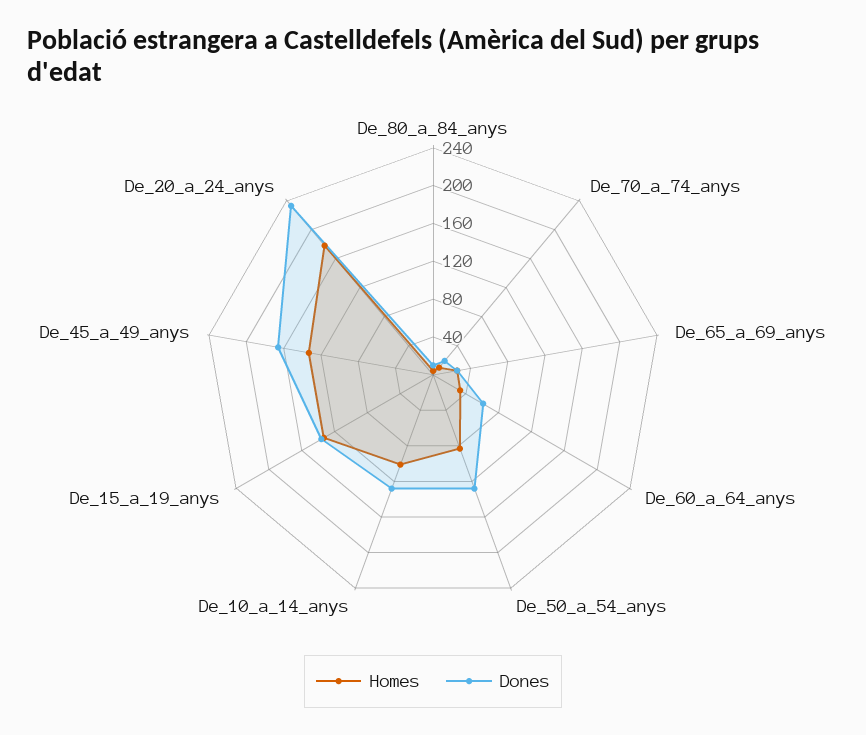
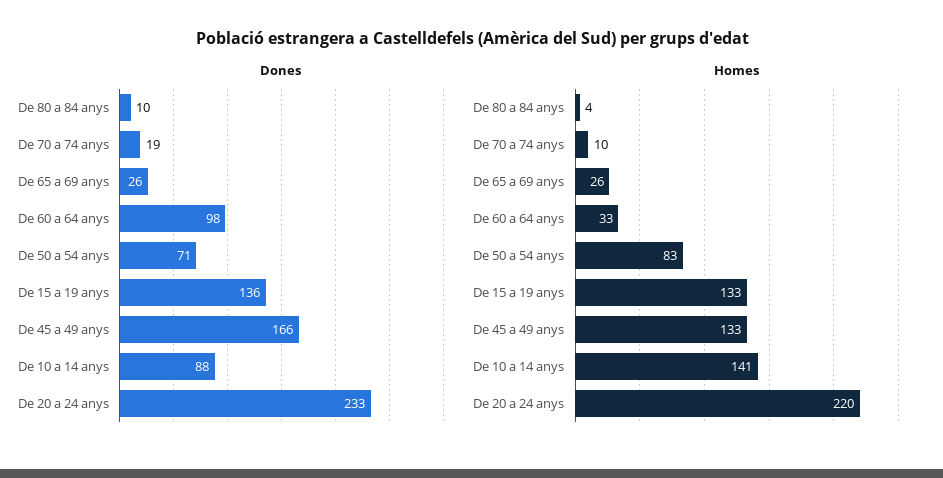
Dones, De_60_a_64_anys: 60 -> 98
Dones, De_50_a_54_anys: 130 -> 71
Homes, De_10_a_14_anys: 100 -> 141
Dones, De_10_a_14_anys: 130 -> 88
Homes, De_20_a_24_anys: 180 -> 220

